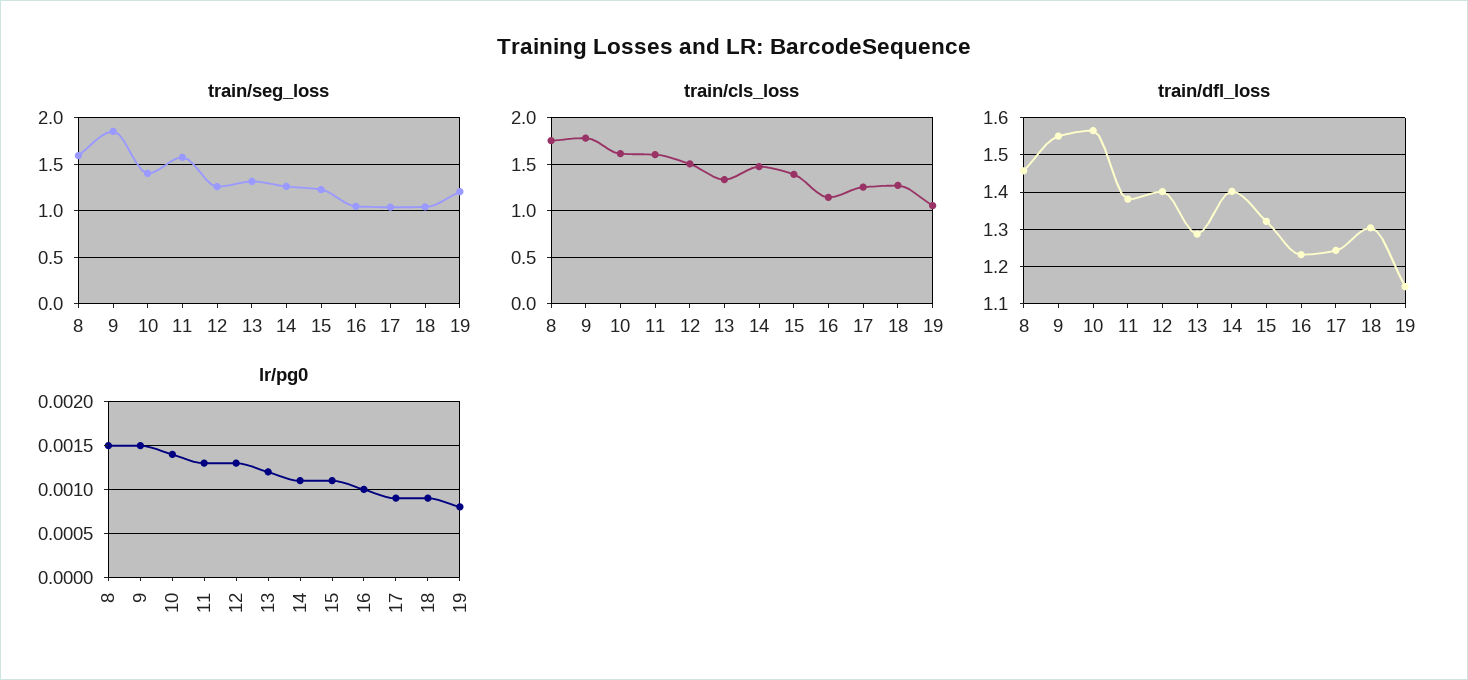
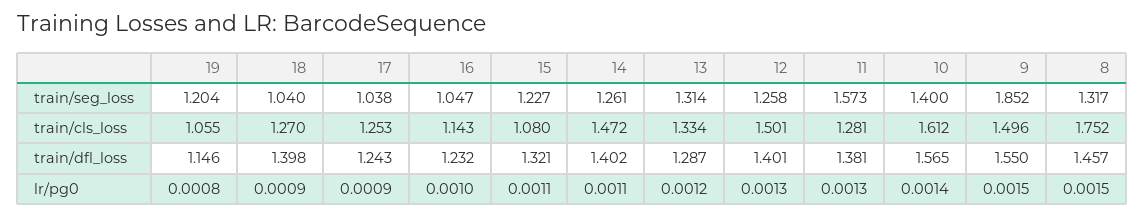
train/seg_loss, 8: 1.6 -> 1.317
train/cls_loss, 9: 1.8 -> 1.496
train/cls_loss, 11: 1.6 -> 1.281
train/cls_loss, 15: 1.4 -> 1.08
train/dfl_loss, 18: 1.3 -> 1.398

